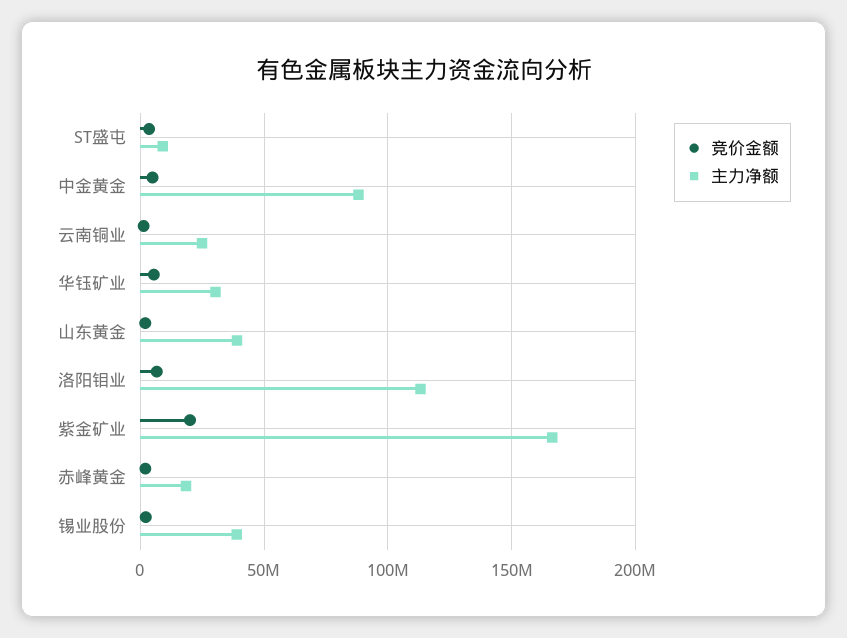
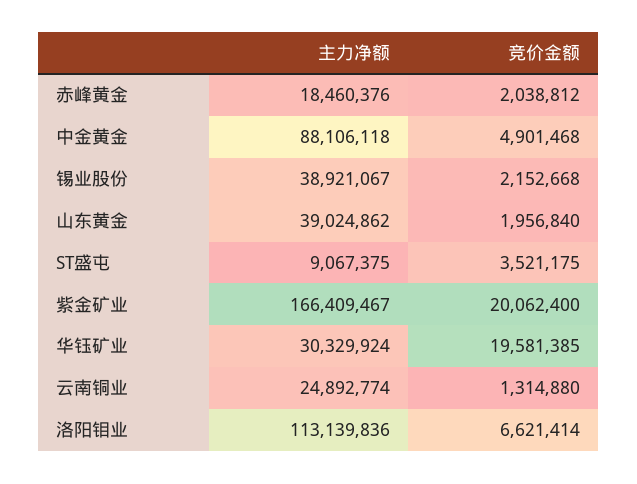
竞价金额, 华钰矿业: 5000000 -> 19581385

